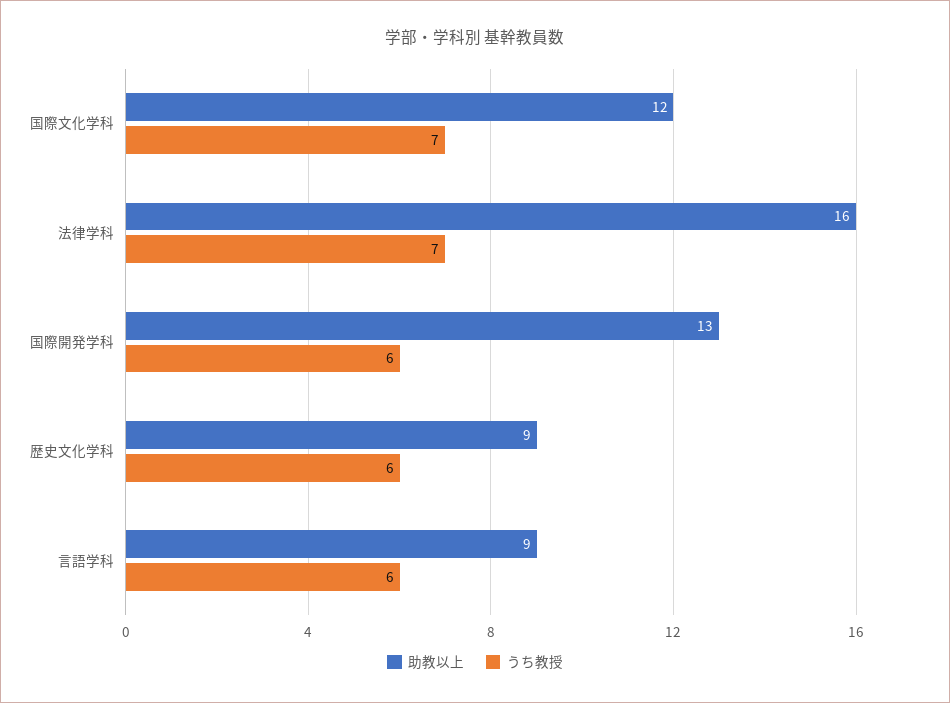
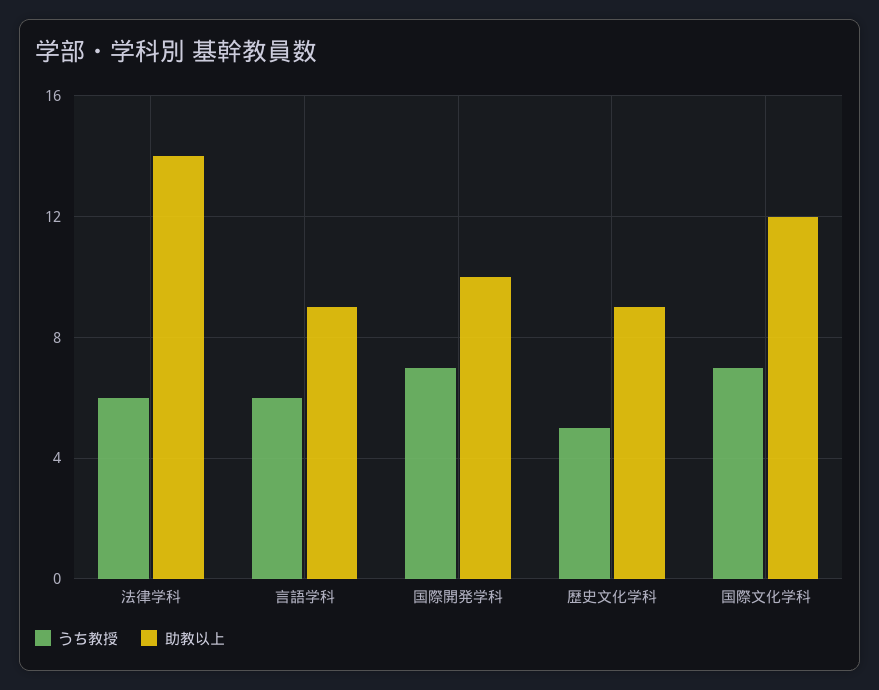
助教以上, 法律学科: 16 -> 14
うち教授, 法律学科: 7 -> 6
助教以上, 国際開発学科: 13 -> 10
うち教授, 国際開発学科: 6 -> 7
うち教授, 歴史文化学科: 6 -> 5

